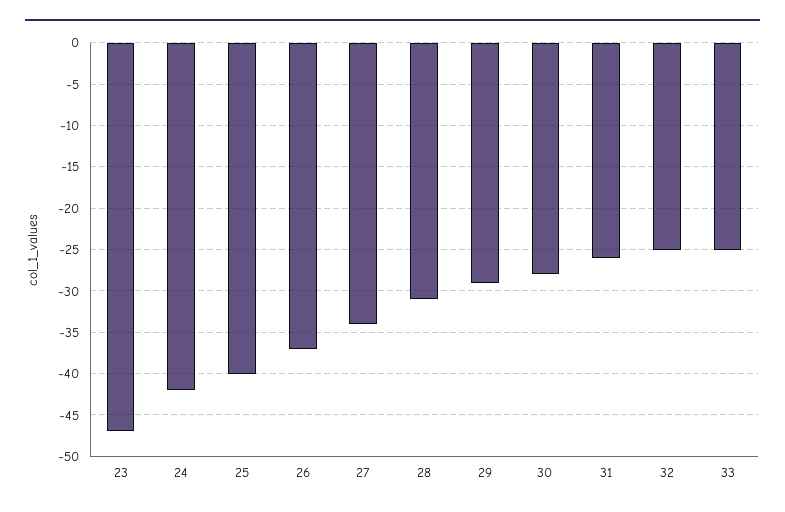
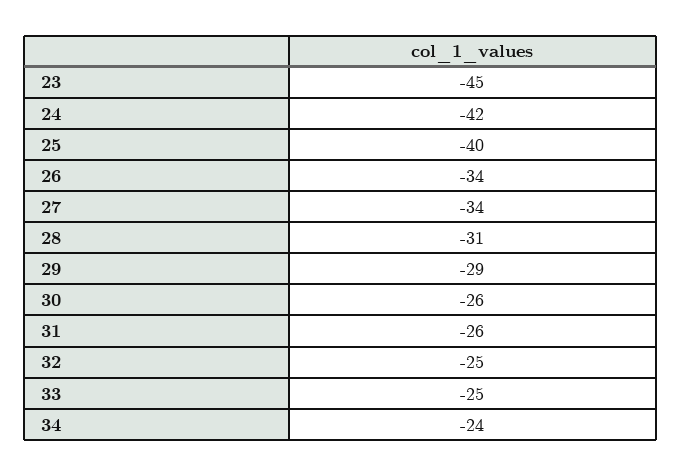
23: -47 -> -45
26: -37 -> -34
30: -28 -> -26
34: none -> -24

